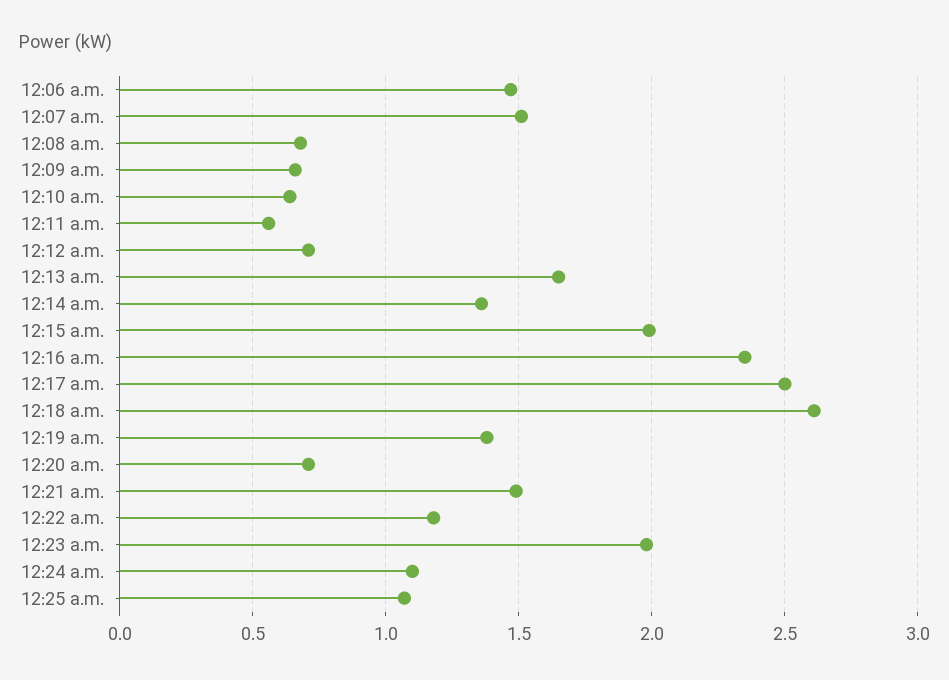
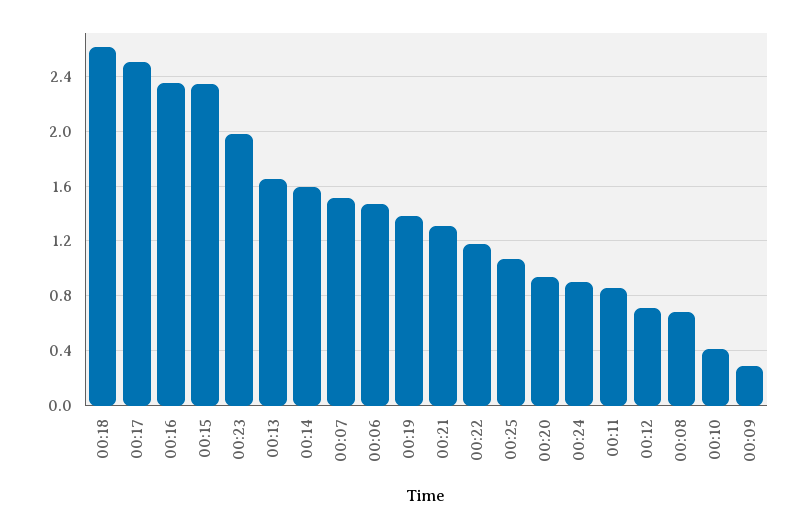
12:09 a.m.: 0.65 -> 0.3
12:10 a.m.: 0.65 -> 0.4
12:11 a.m.: 0.55 -> 0.85
12:14 a.m.: 1.35 -> 1.6
12:15 a.m.: 2 -> 2.35
12:20 a.m.: 0.7 -> 0.95
12:21 a.m.: 1.5 -> 1.3
12:24 a.m.: 1.1 -> 0.9

